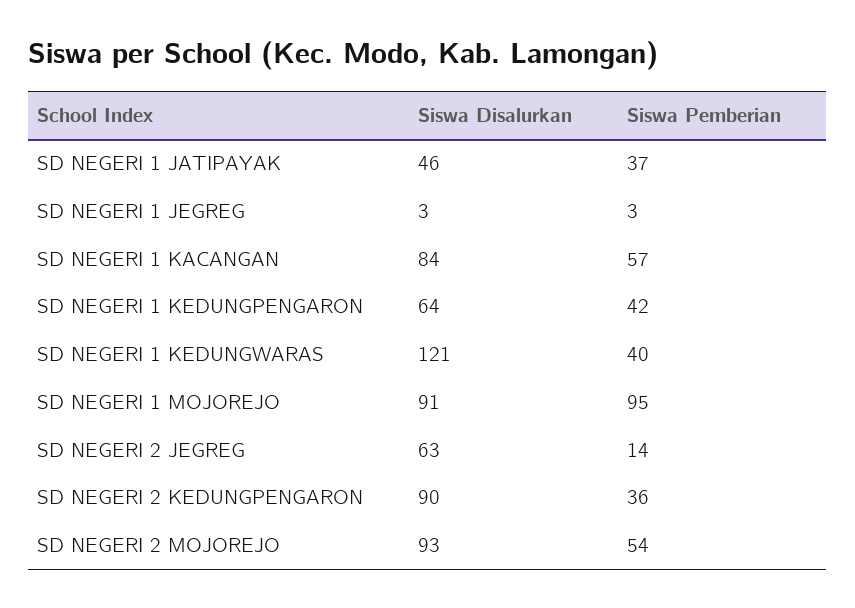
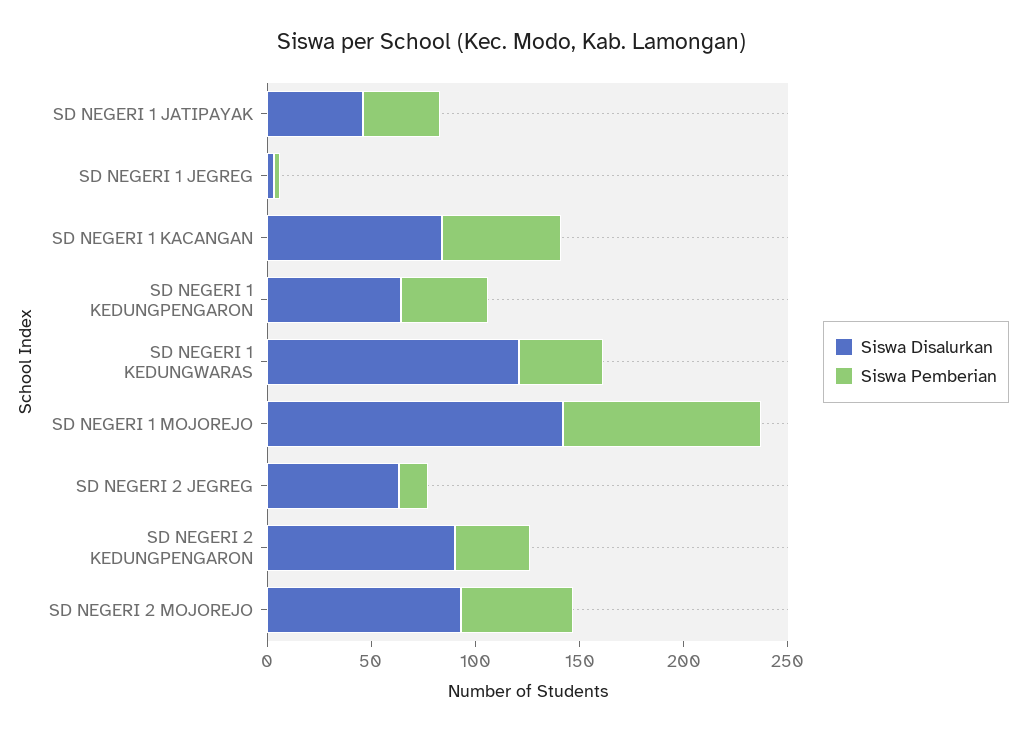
Siswa Disalurkan, SD NEGERI 1 MOJOREJO: 91 -> 140

